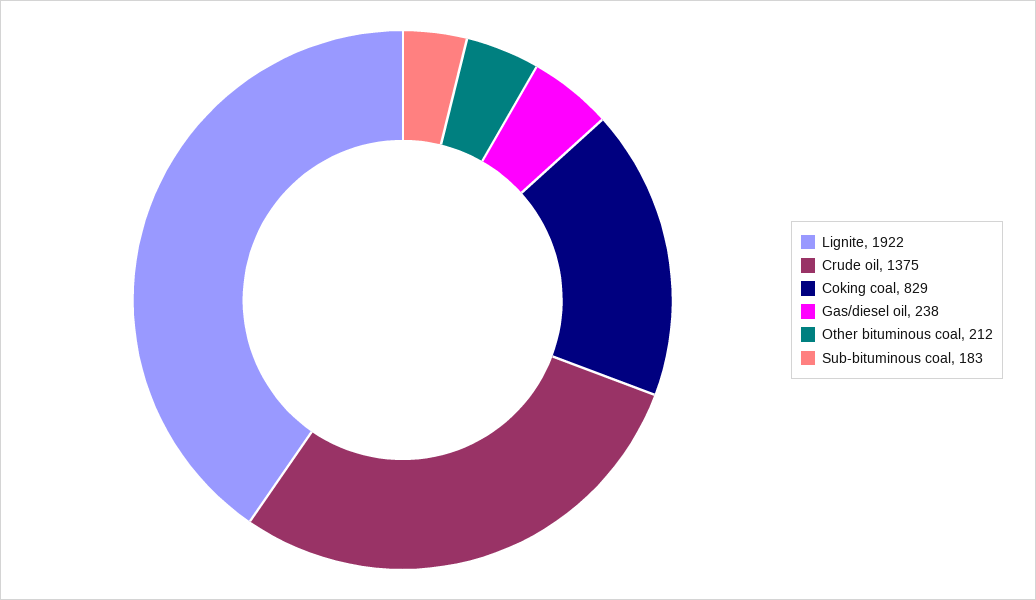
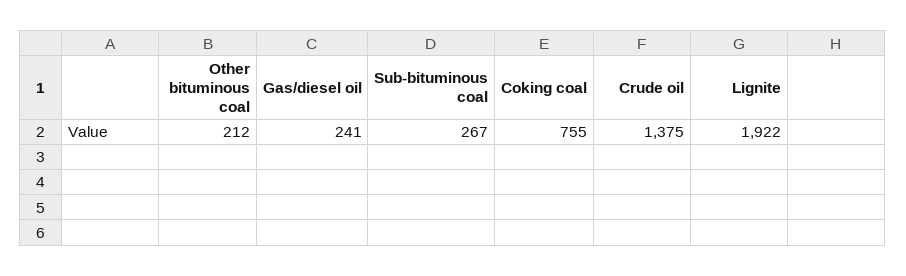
Coking coal: 829 -> 755
Gas/diesel oil: 238 -> 241
Sub-bituminous coal: 183 -> 267

